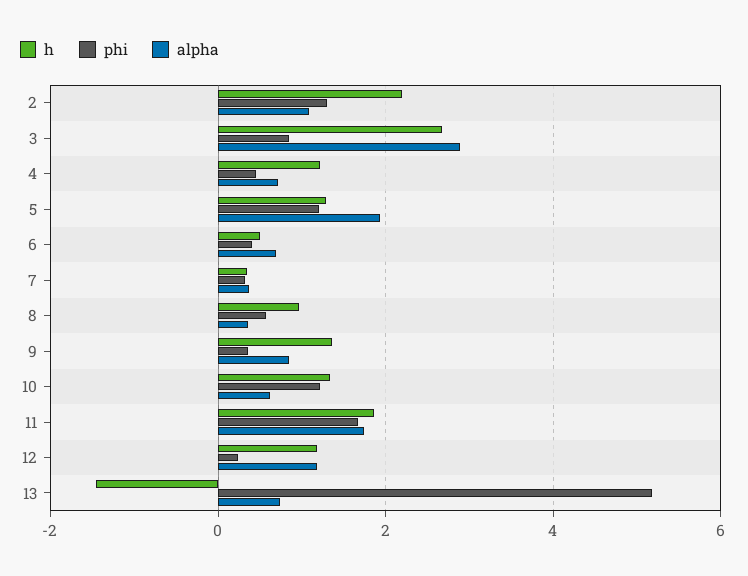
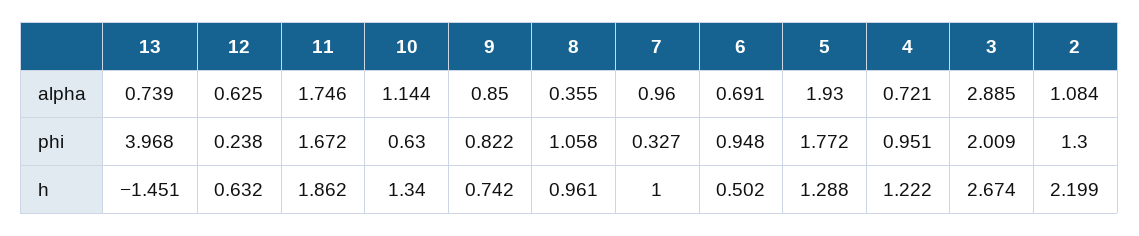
phi, 3: 0.8 -> 2.009
phi, 4: 0.4 -> 0.951
phi, 5: 1.2 -> 1.772
phi, 6: 0.4 -> 0.948
h, 7: 0.4 -> 1
alpha, 7: 0.4 -> 0.96
phi, 8: 0.6 -> 1.058
h, 9: 1.4 -> 0.742
phi, 9: 0.4 -> 0.822
phi, 10: 1.2 -> 0.63
alpha, 10: 0.6 -> 1.144
h, 12: 1.2 -> 0.632
alpha, 12: 1.2 -> 0.625
phi, 13: 5.2 -> 3.968

